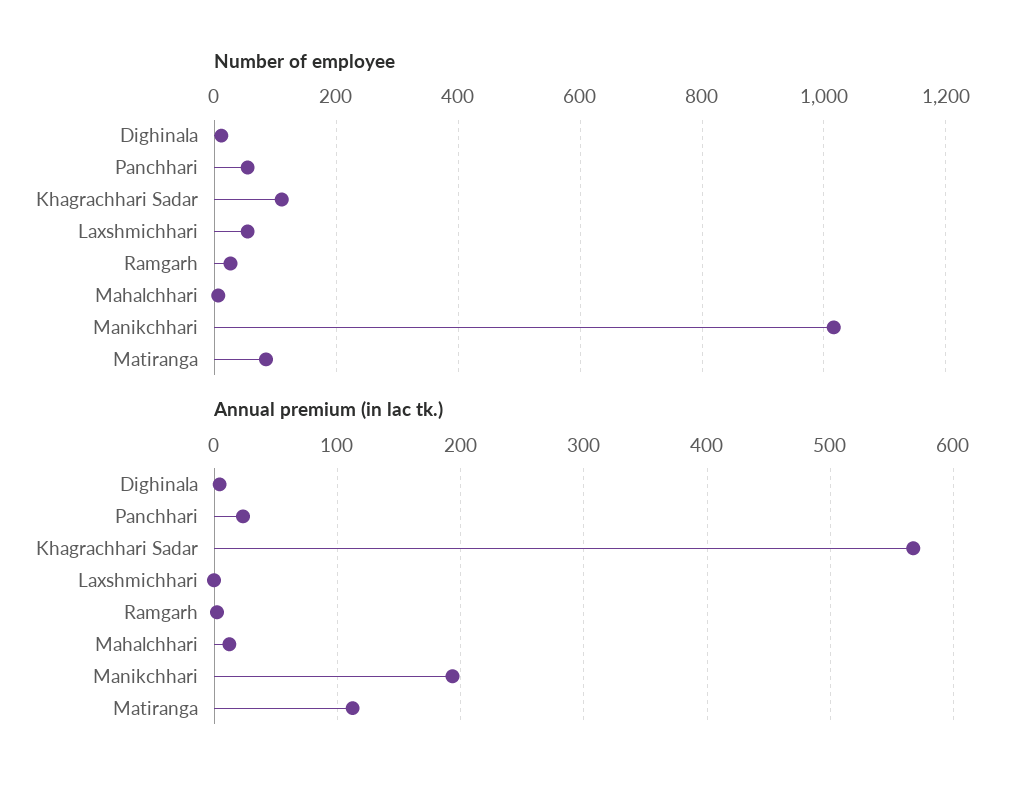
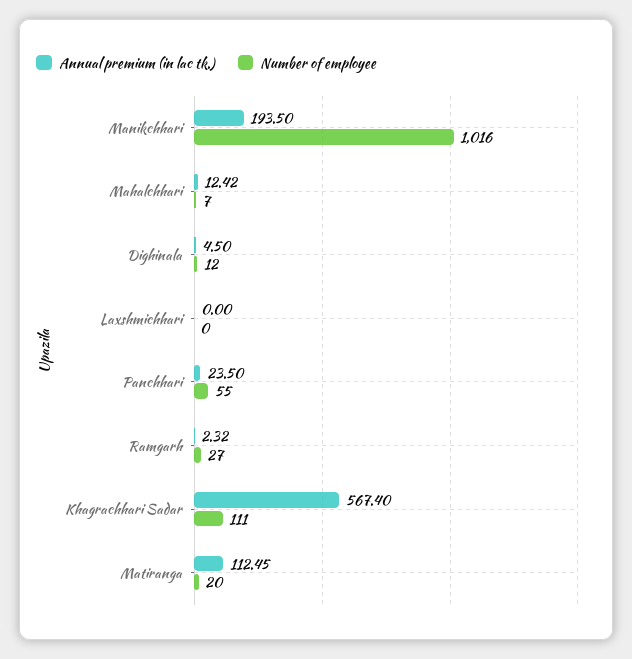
Number of employee, Laxshmichhari: 60 -> 0
Number of employee, Matiranga: 80 -> 20

